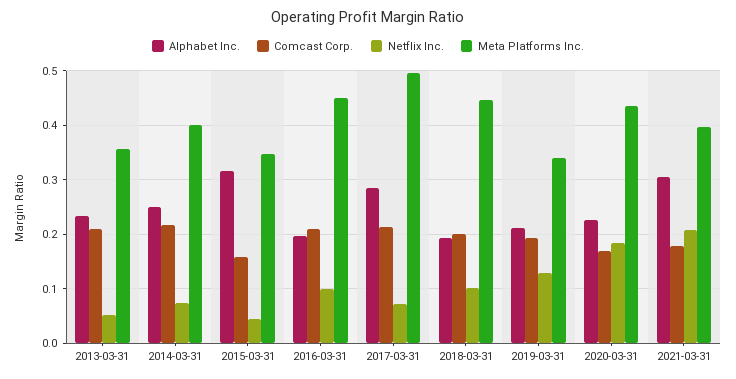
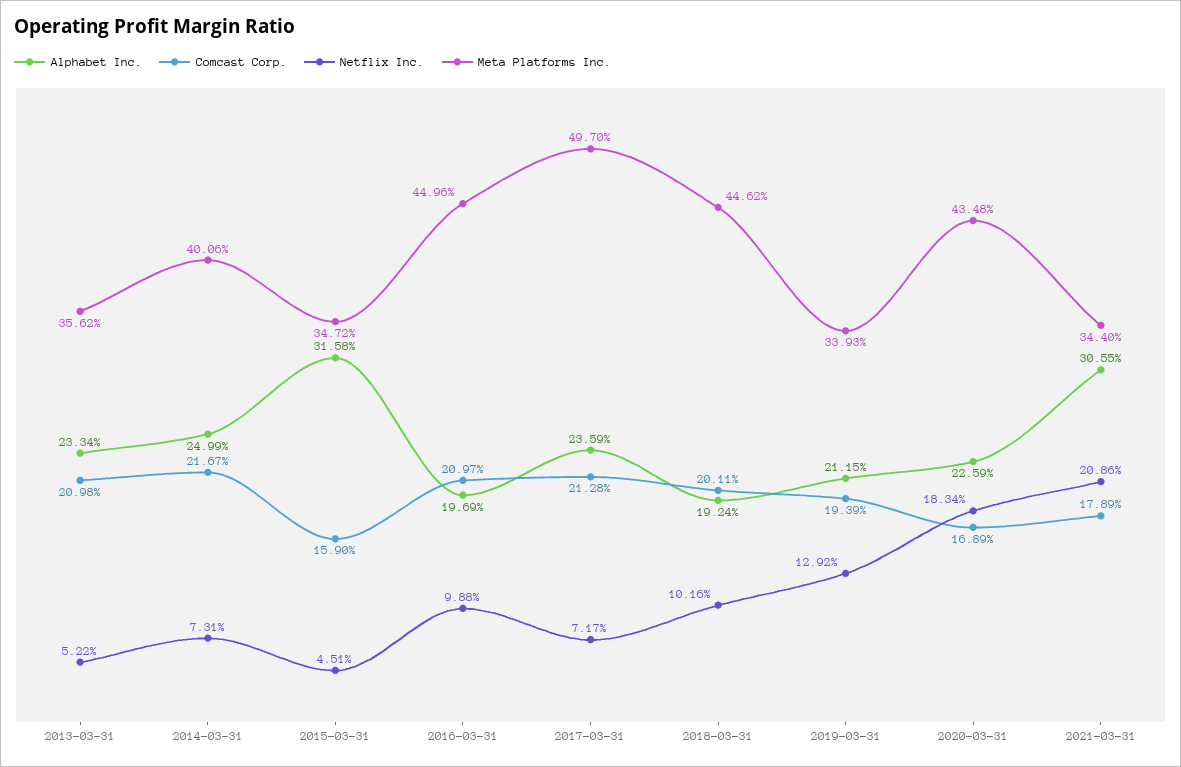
Alphabet Inc., 2017-03-31: 0.28 -> 0.2359
Meta Platforms Inc., 2021-03-31: 0.4 -> 0.344

